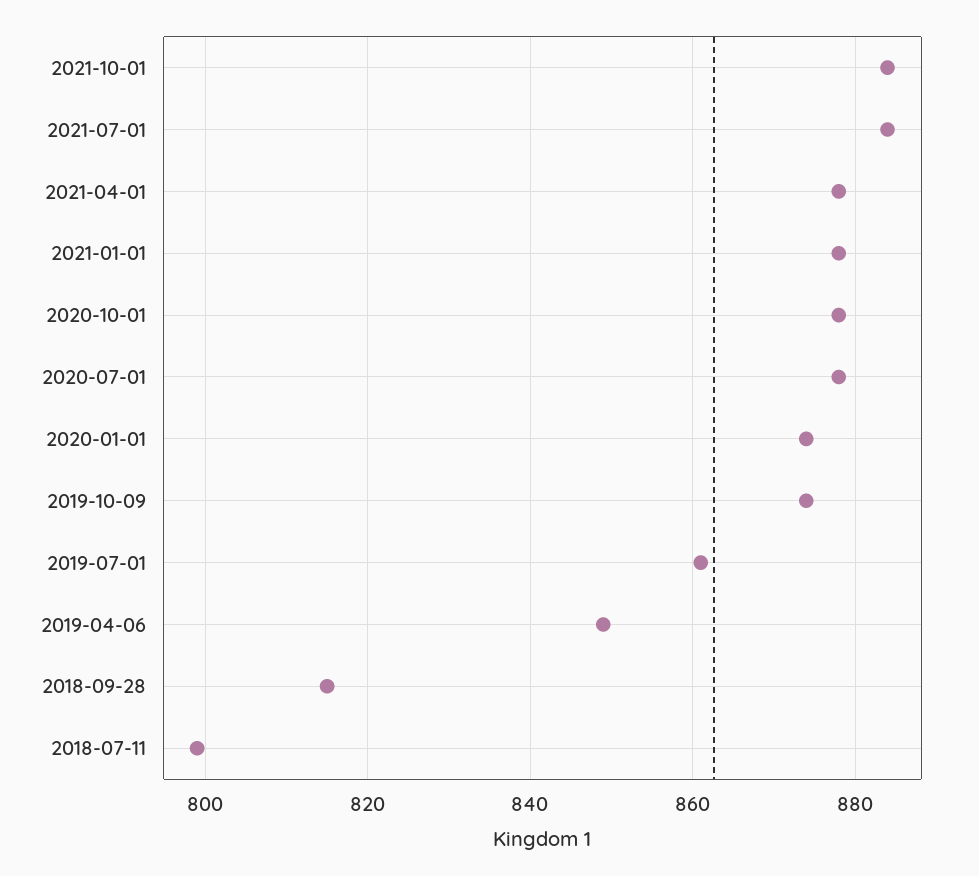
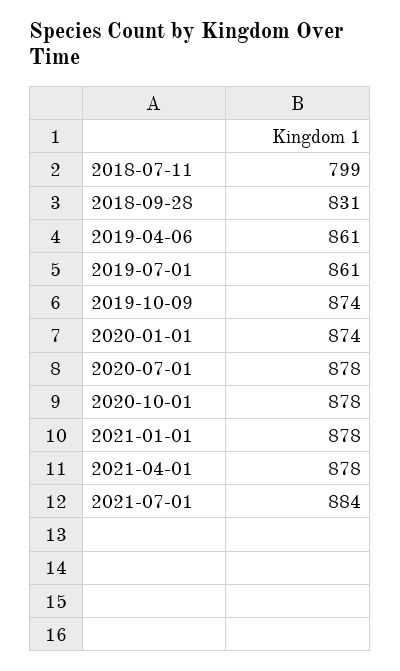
2021-10-01: 885 -> none
2019-04-06: 850 -> 861
2018-09-28: 815 -> 831

